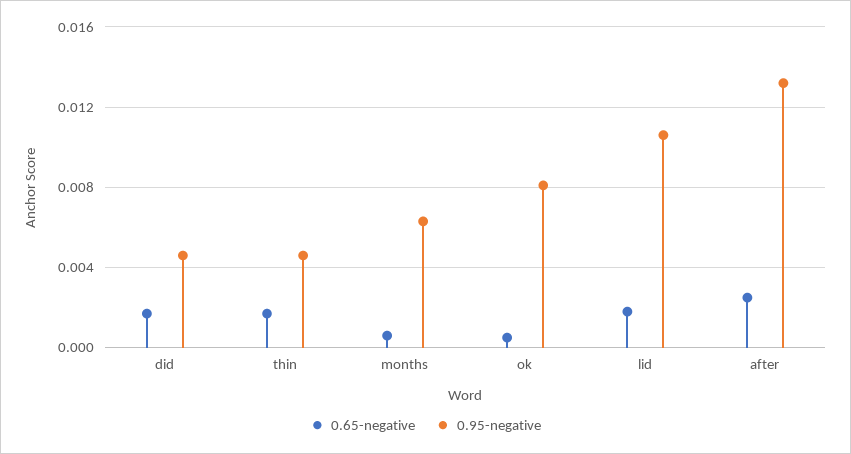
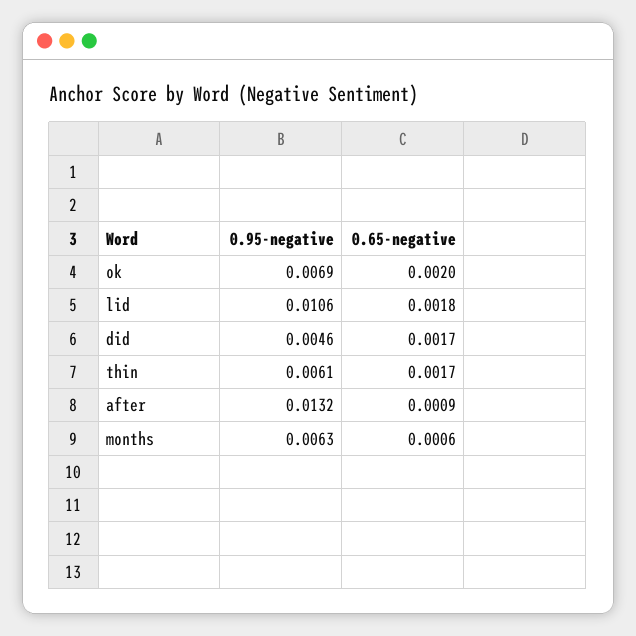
0.95-negative, thin: 0.0045 -> 0.0061
0.65-negative, ok: 0.0005 -> 0.002
0.95-negative, ok: 0.008 -> 0.0069
0.65-negative, after: 0.0025 -> 0.0009

